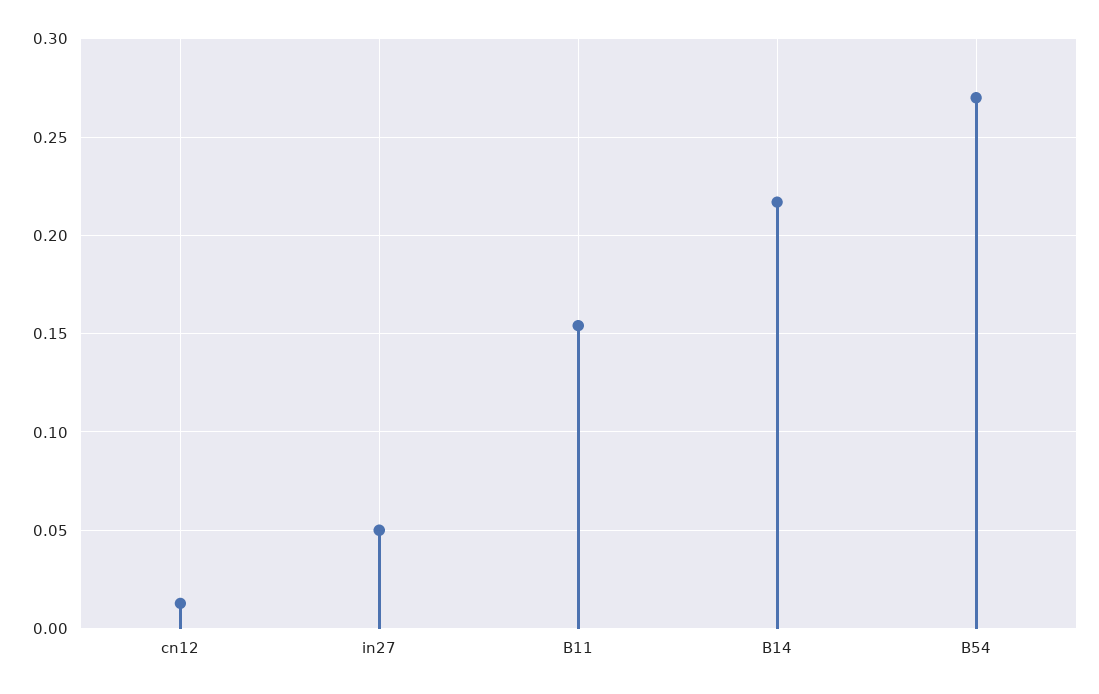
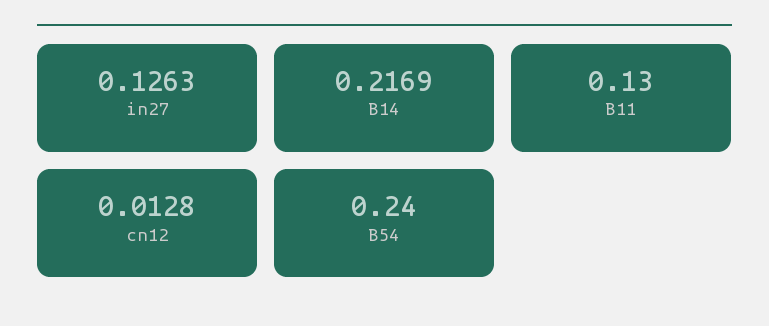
in27: 0.05 -> 0.1263
B11: 0.155 -> 0.13
B54: 0.27 -> 0.24

